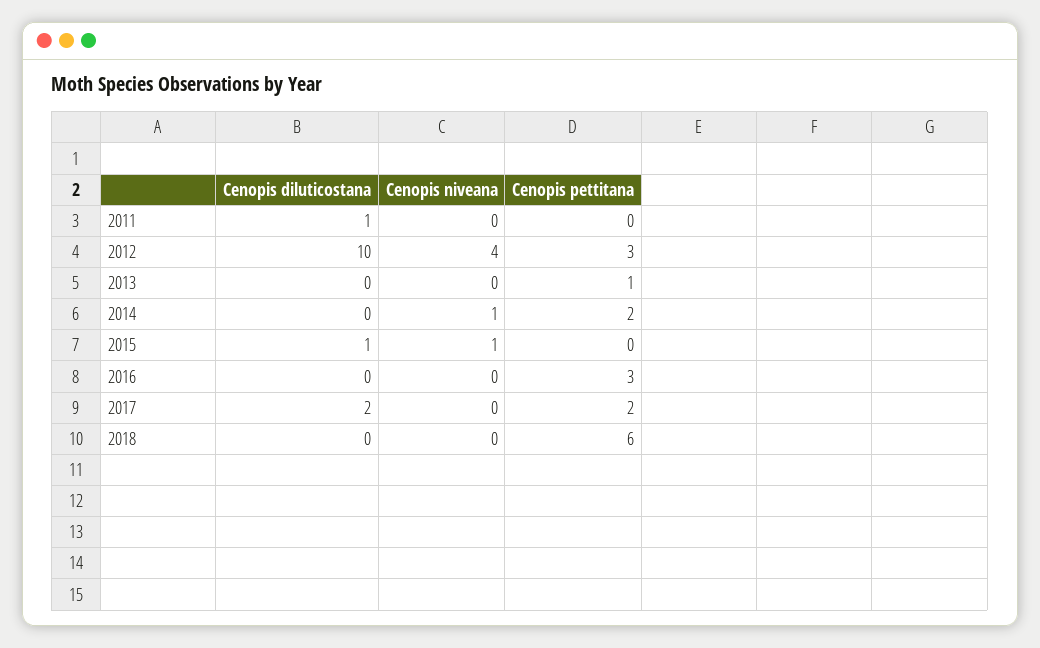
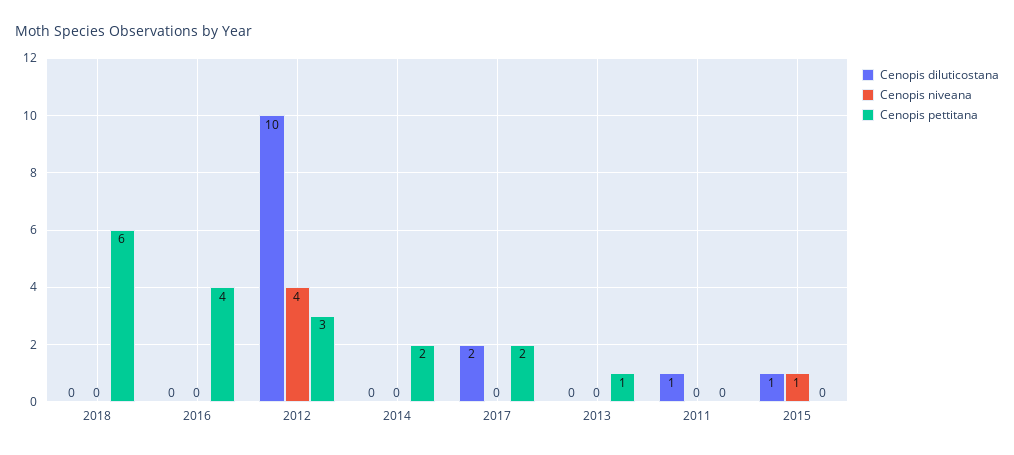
Cenopis niveana, 2014: 1 -> 0
Cenopis pettitana, 2016: 3 -> 4

